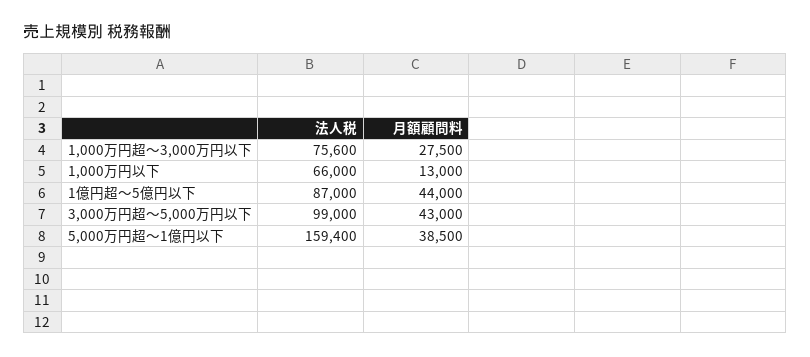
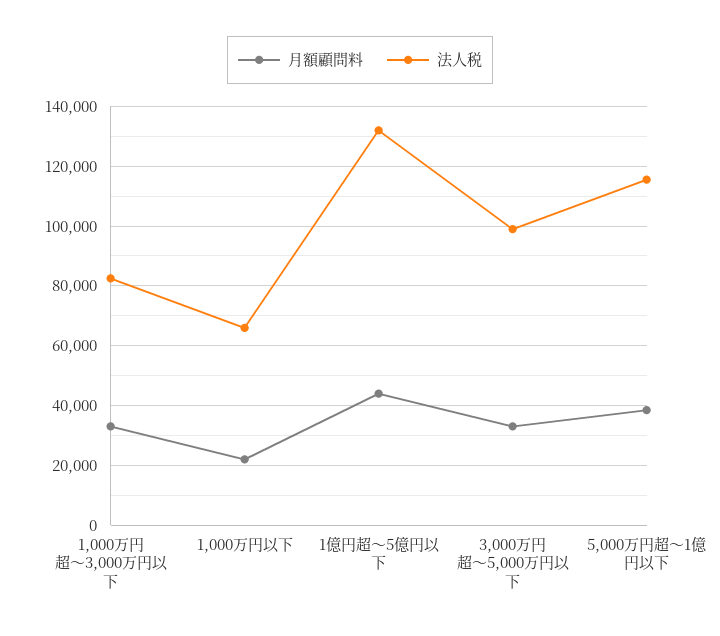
法人税, 1,000万円超～3,000万円以下: 75600 -> 82500
月額顧問料, 1,000万円超～3,000万円以下: 27500 -> 32500
月額顧問料, 1,000万円以下: 13000 -> 22500
法人税, 1億円超～5億円以下: 87000 -> 132500
月額顧問料, 3,000万円超～5,000万円以下: 43000 -> 32500
法人税, 5,000万円超～1億円以下: 159400 -> 115000

